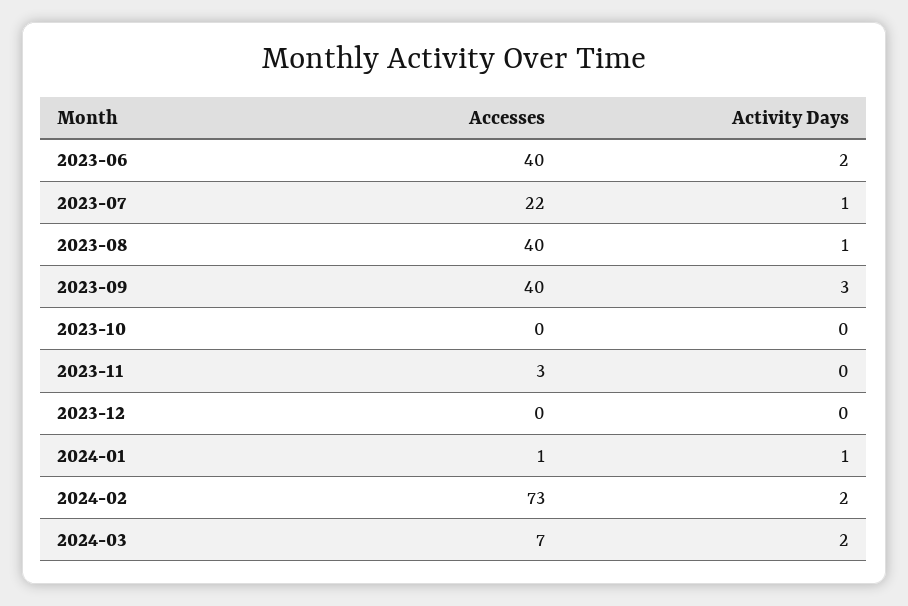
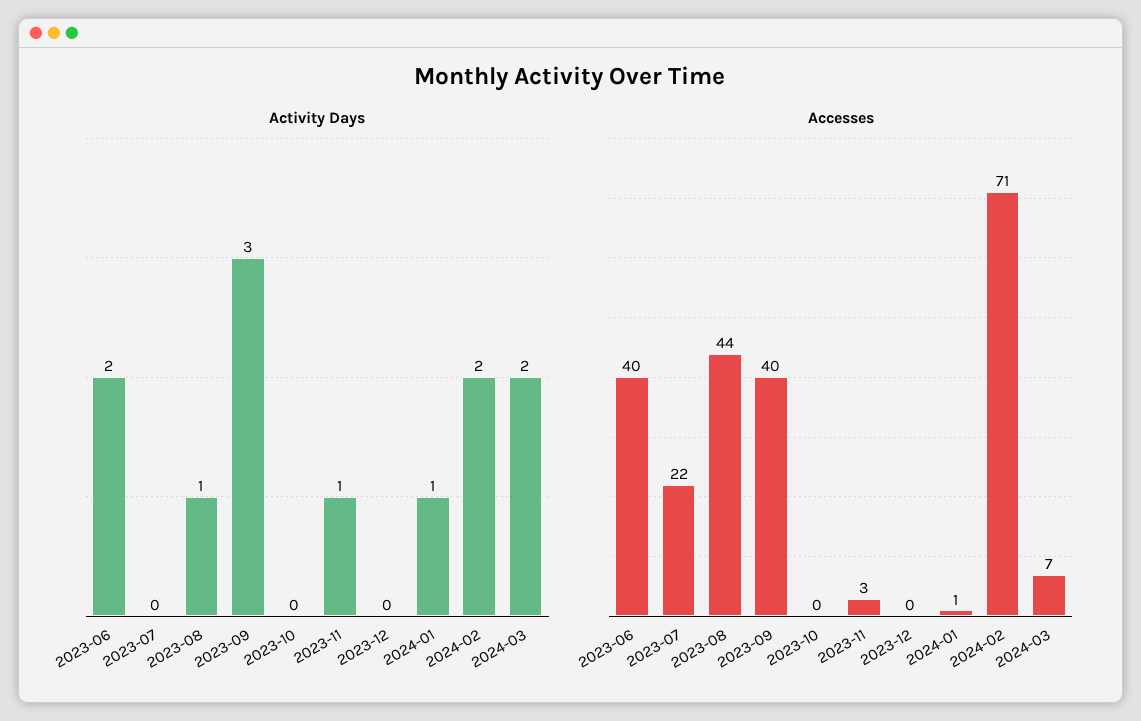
Activity Days, 2023-07: 1 -> 0
Accesses, 2023-08: 40 -> 44
Activity Days, 2023-11: 0 -> 1
Accesses, 2024-02: 73 -> 71

